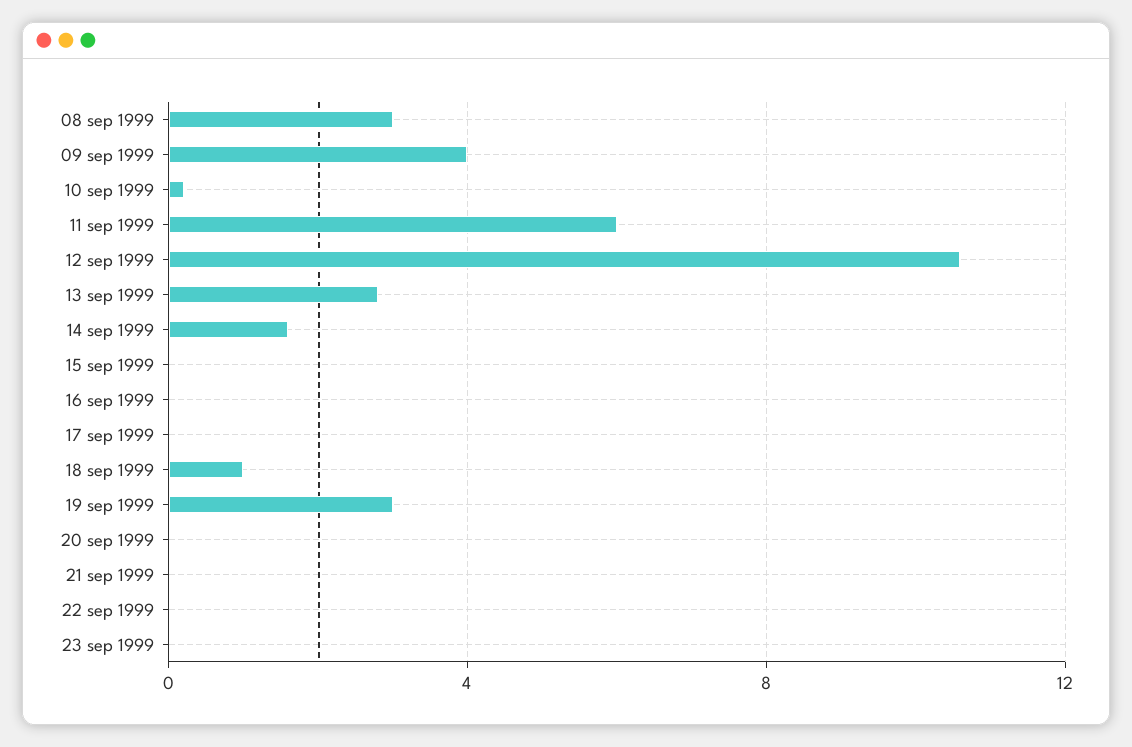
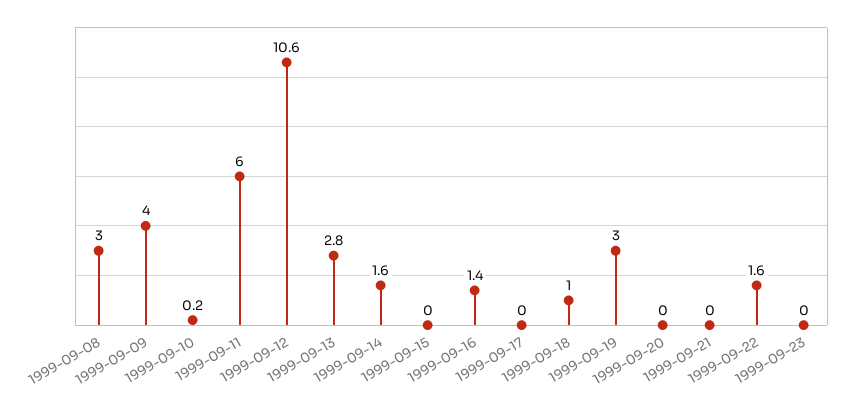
16 sep 1999: 0 -> 1.4
22 sep 1999: 0 -> 1.6

